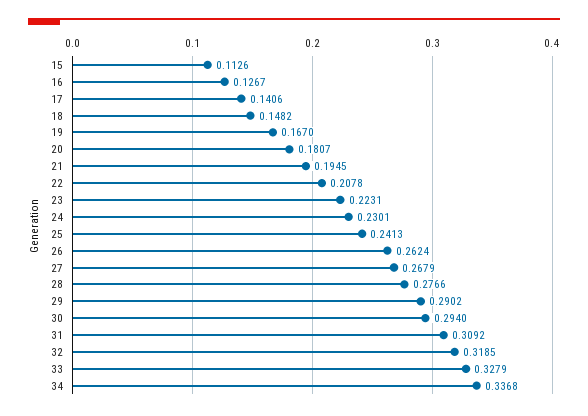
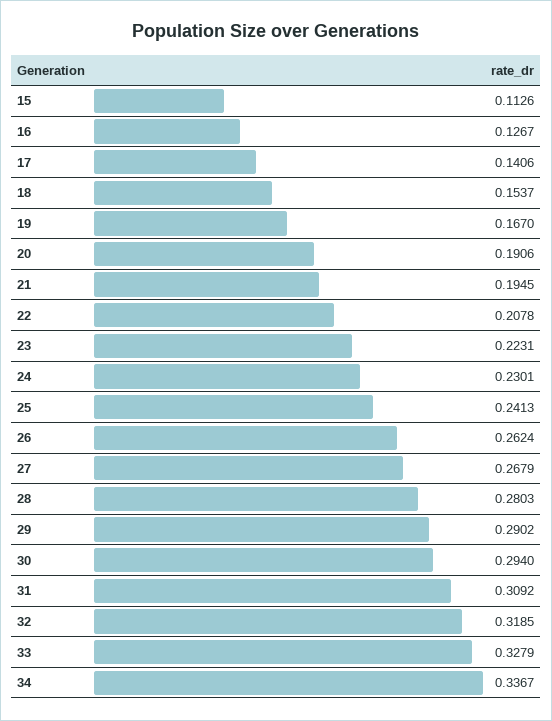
18: 0.1482 -> 0.1537
20: 0.1807 -> 0.1906
28: 0.2766 -> 0.2803
34: 0.3368 -> 0.3367

